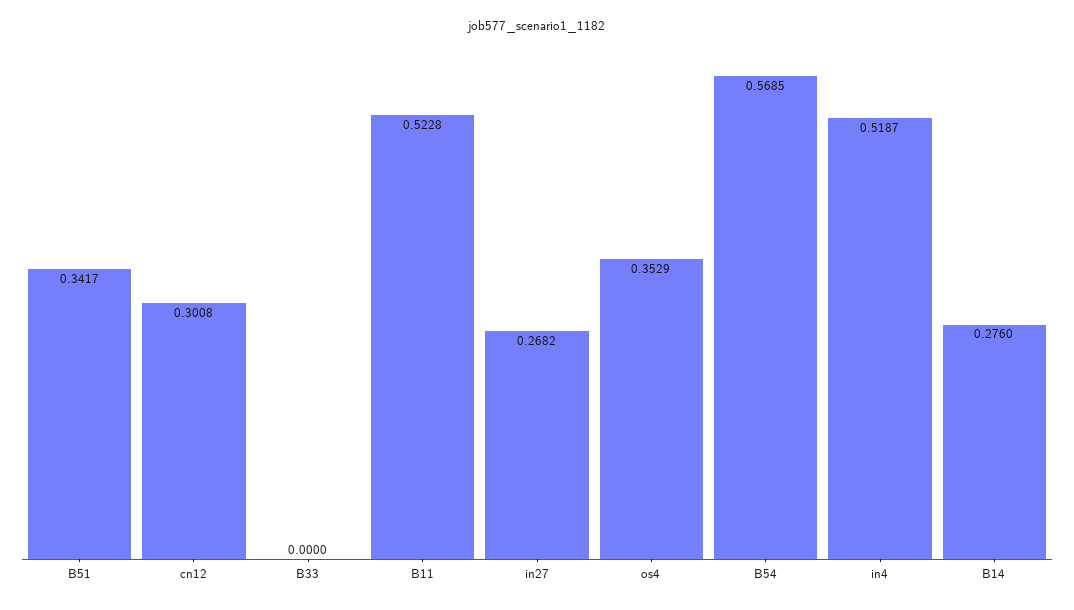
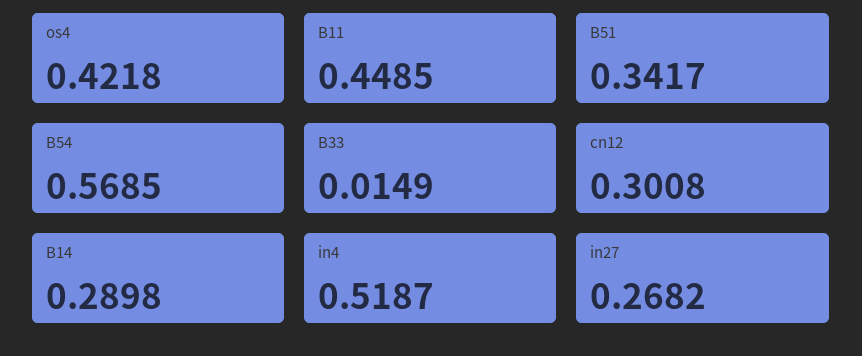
B33: 0 -> 0.0149
B11: 0.5228 -> 0.4485
os4: 0.3529 -> 0.4218
B14: 0.276 -> 0.2898

